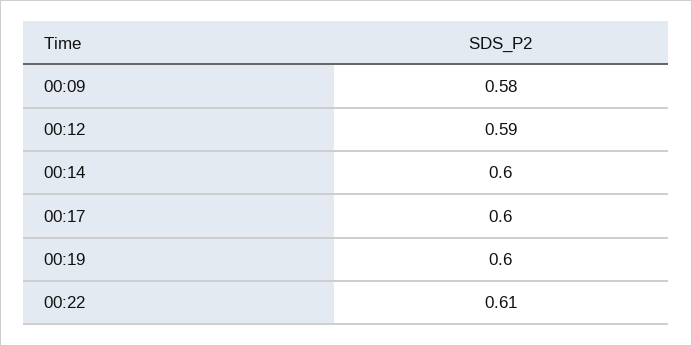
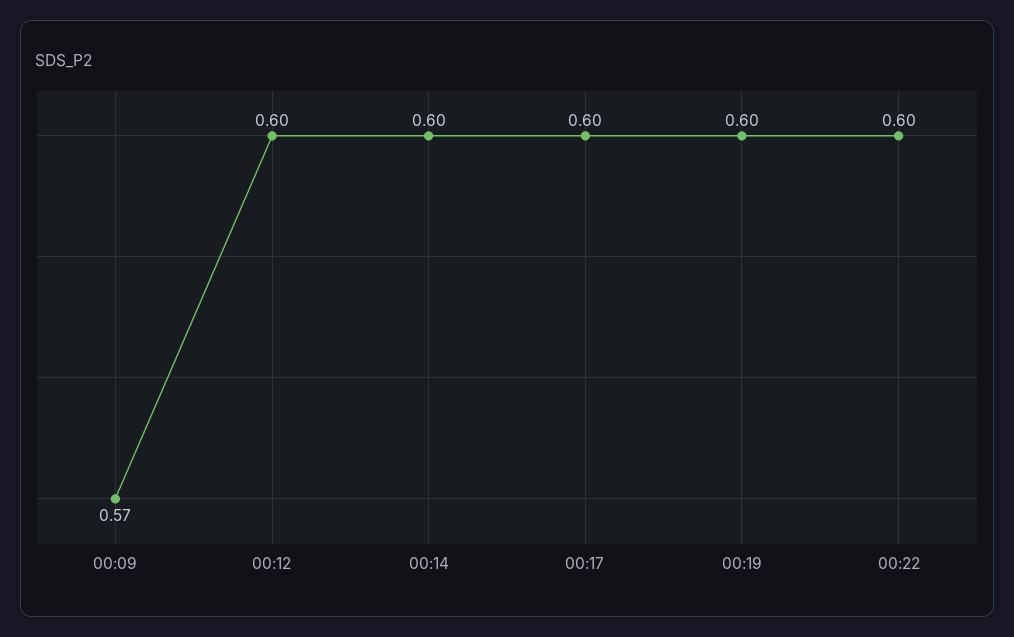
00:09: 0.58 -> 0.57
00:12: 0.59 -> 0.6
00:22: 0.61 -> 0.6

